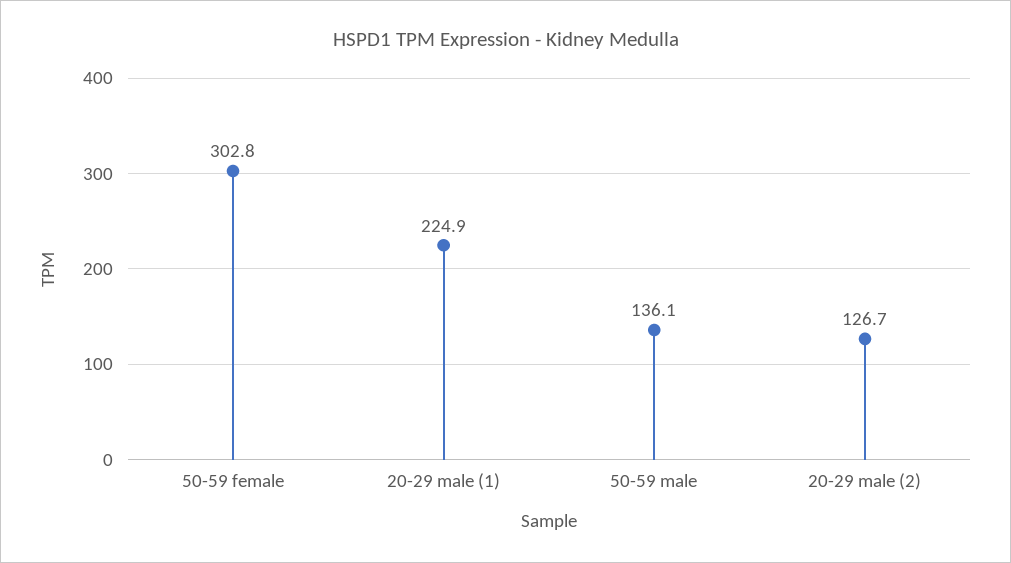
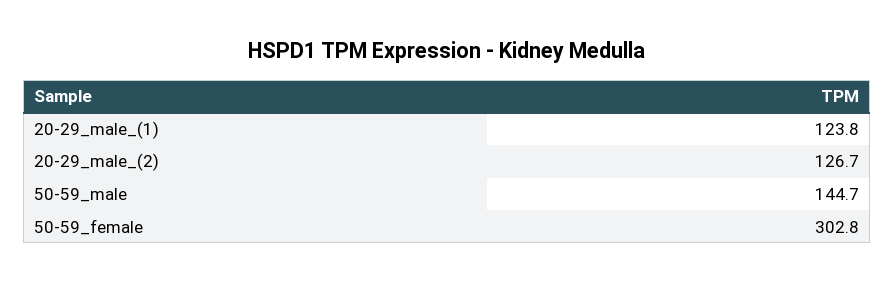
20-29 male (1): 224.9 -> 123.8
50-59 male: 136.1 -> 144.7

